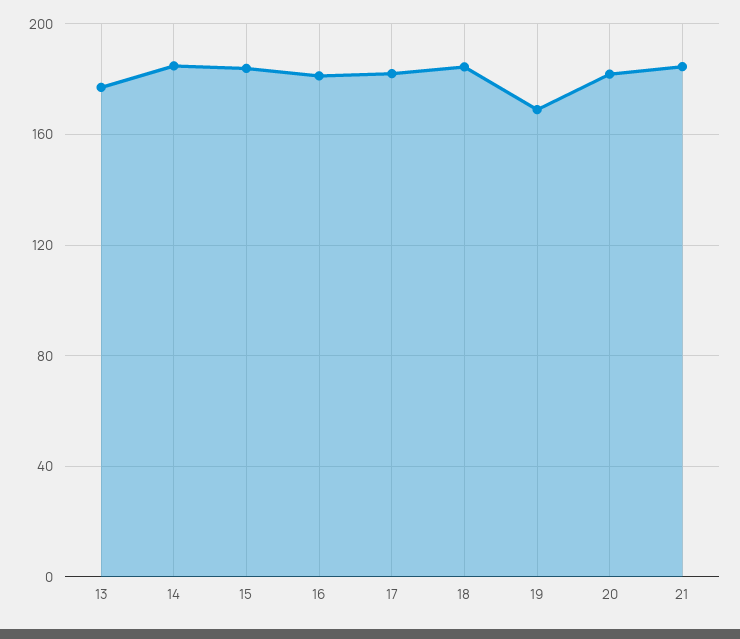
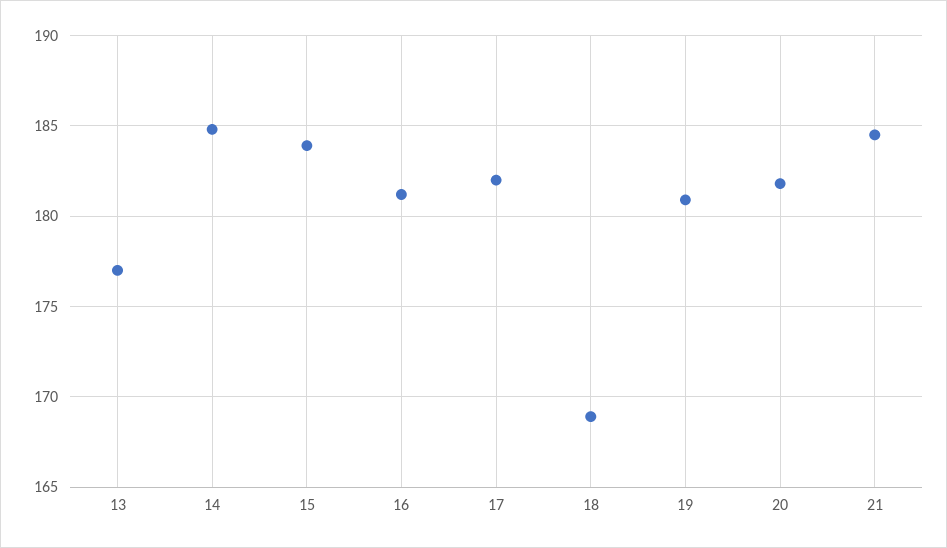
18: 185 -> 169
19: 170 -> 181

